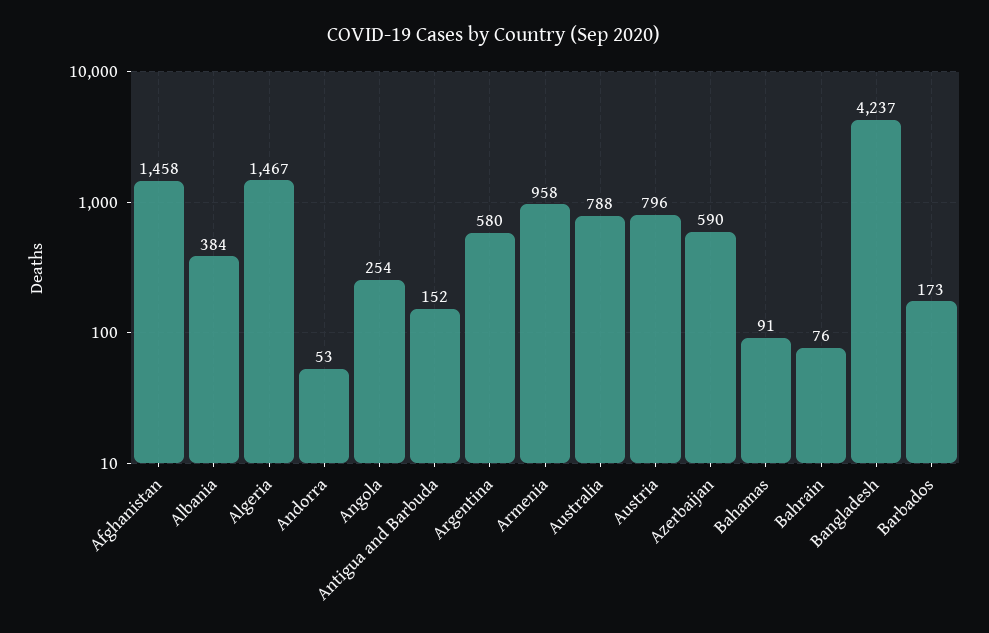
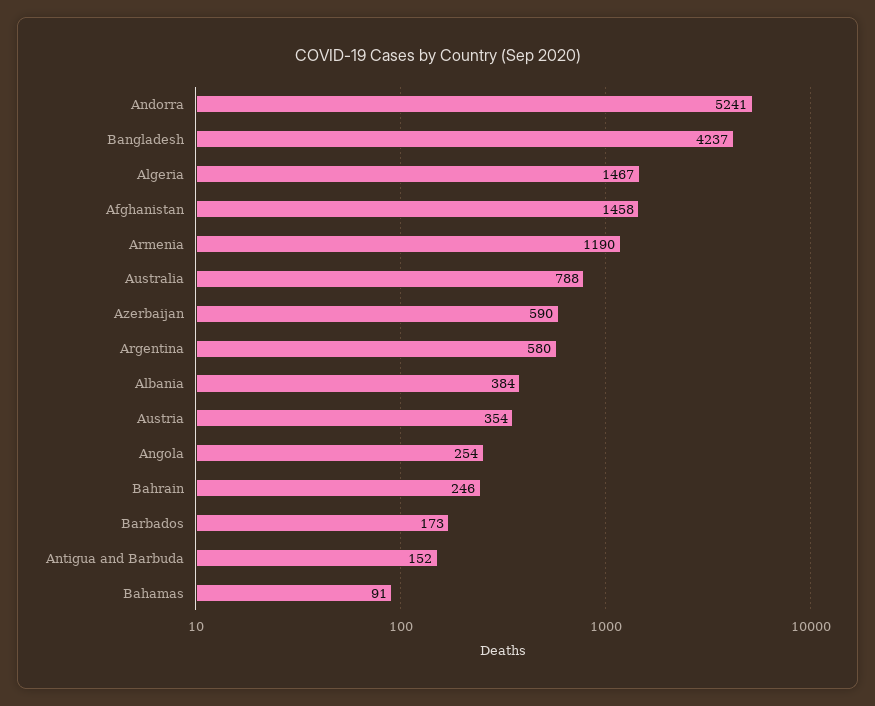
Andorra: 53 -> 5241
Armenia: 958 -> 1190
Austria: 796 -> 354
Bahrain: 76 -> 246

